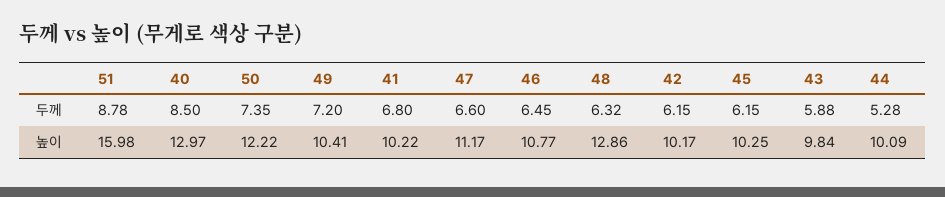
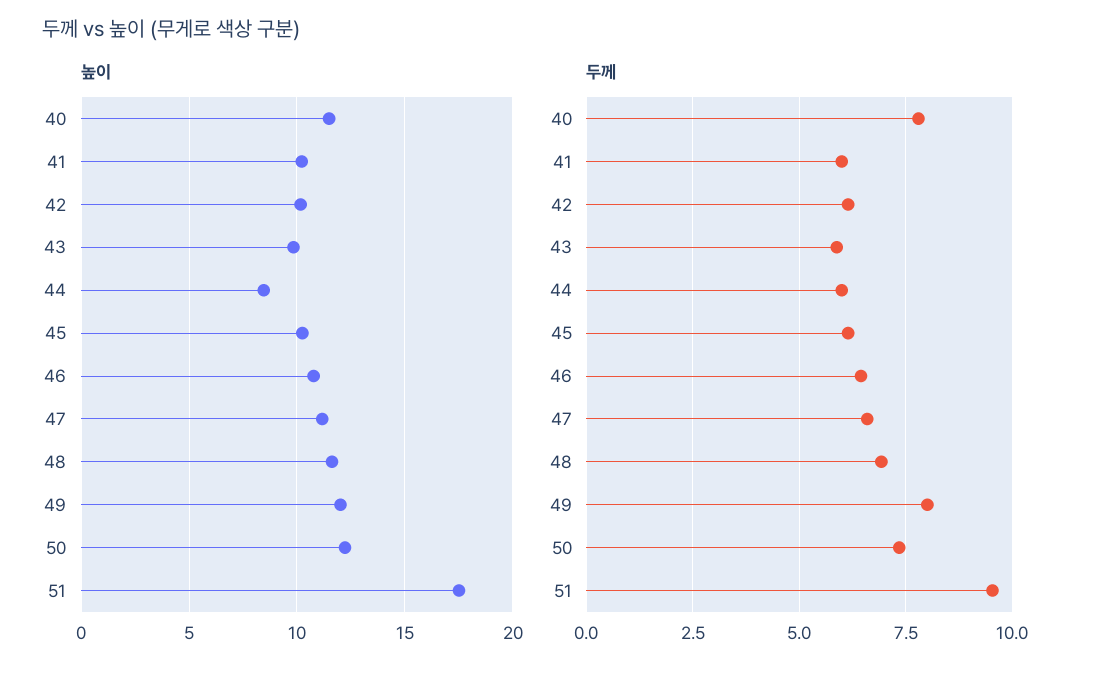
두께, 51: 8.78 -> 9.5
두께, 40: 8.5 -> 7.75
두께, 49: 7.2 -> 8
두께, 41: 6.8 -> 6
두께, 48: 6.32 -> 7
두께, 44: 5.28 -> 6
높이, 51: 15.98 -> 17.5
높이, 40: 12.97 -> 11.5
높이, 49: 10.41 -> 12
높이, 48: 12.86 -> 11.5
높이, 44: 10.09 -> 8.5

